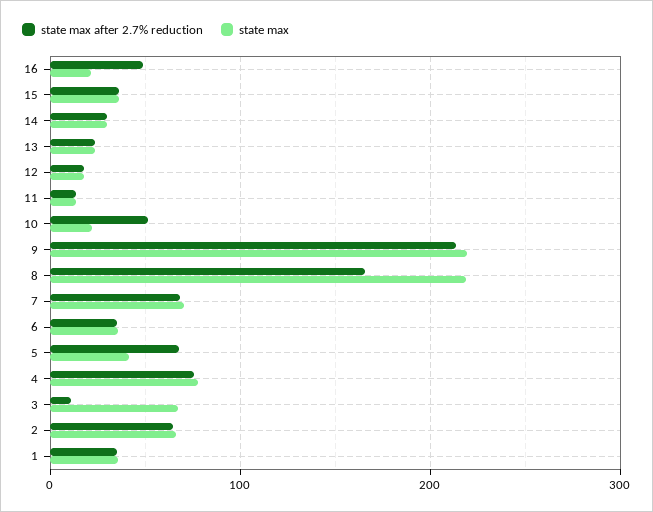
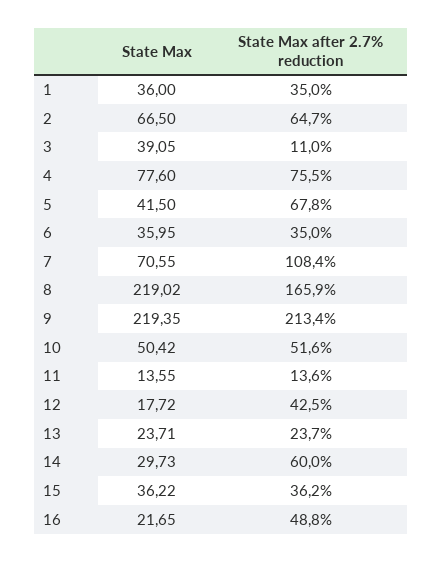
state max after 2.7% reduction, 14: 30 -> 60
state max after 2.7% reduction, 12: 20 -> 42.5
state max, 10: 20 -> 50.42
state max after 2.7% reduction, 7: 70 -> 108.4
state max, 3: 70 -> 39.05

